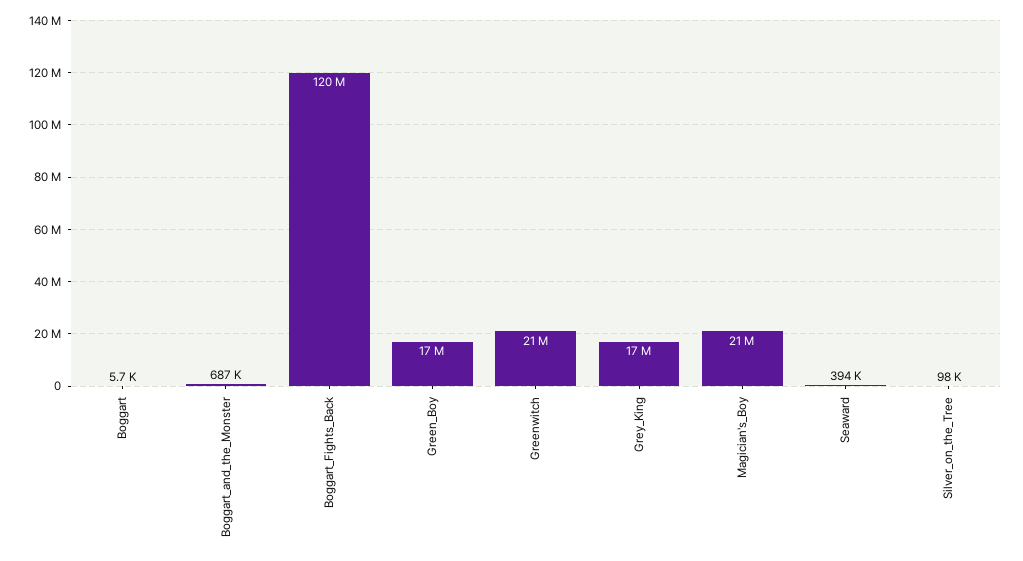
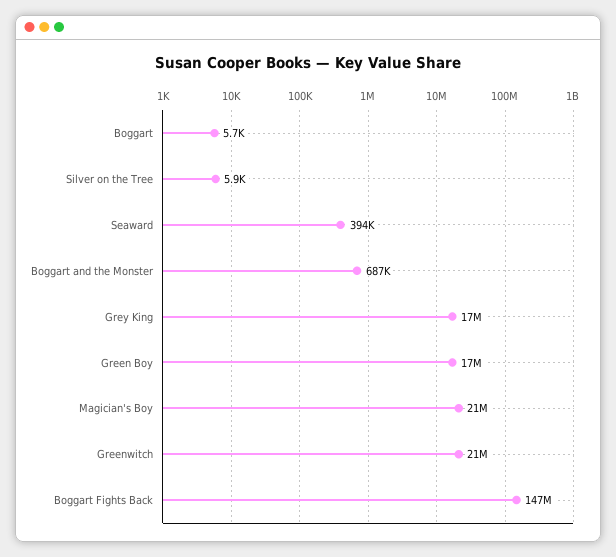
Boggart_Fights_Back: 120000000 -> 147000000
Silver_on_the_Tree: 98000 -> 5900

